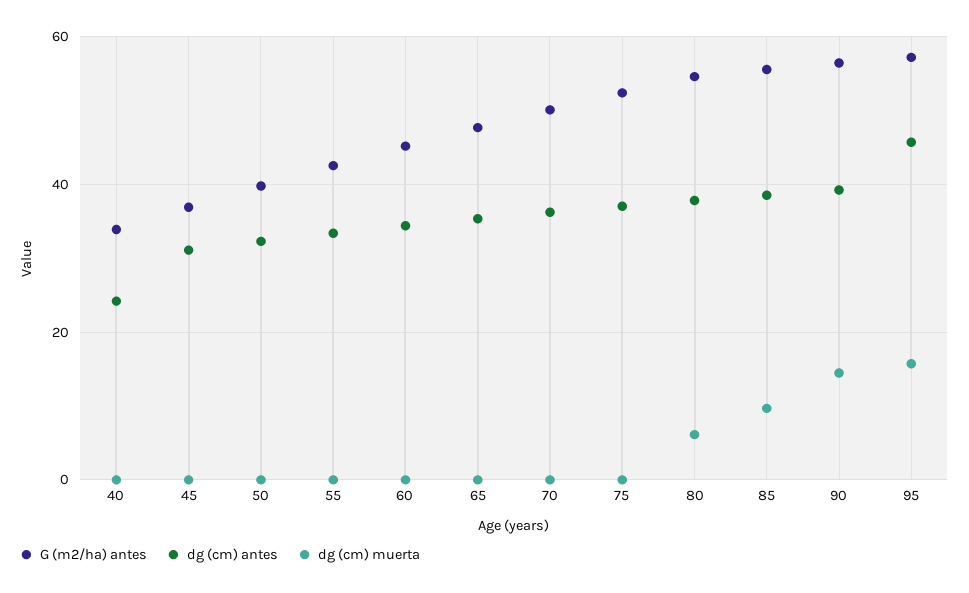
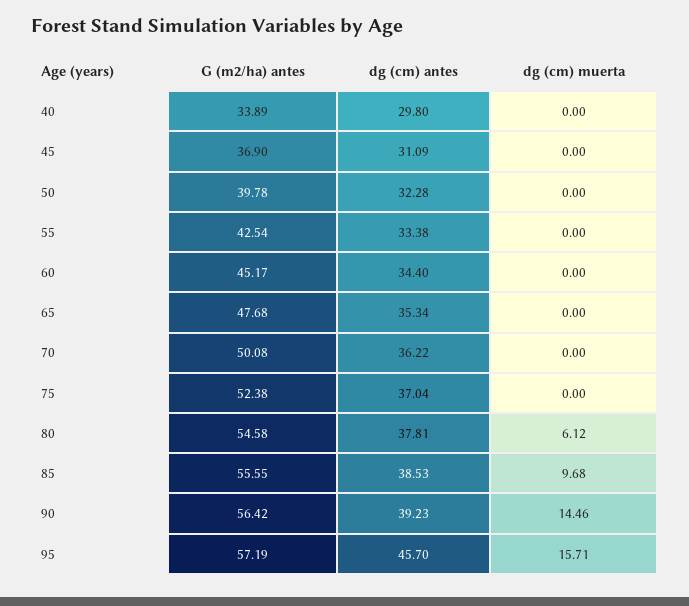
dg (cm) antes, 40: 24 -> 29.8

